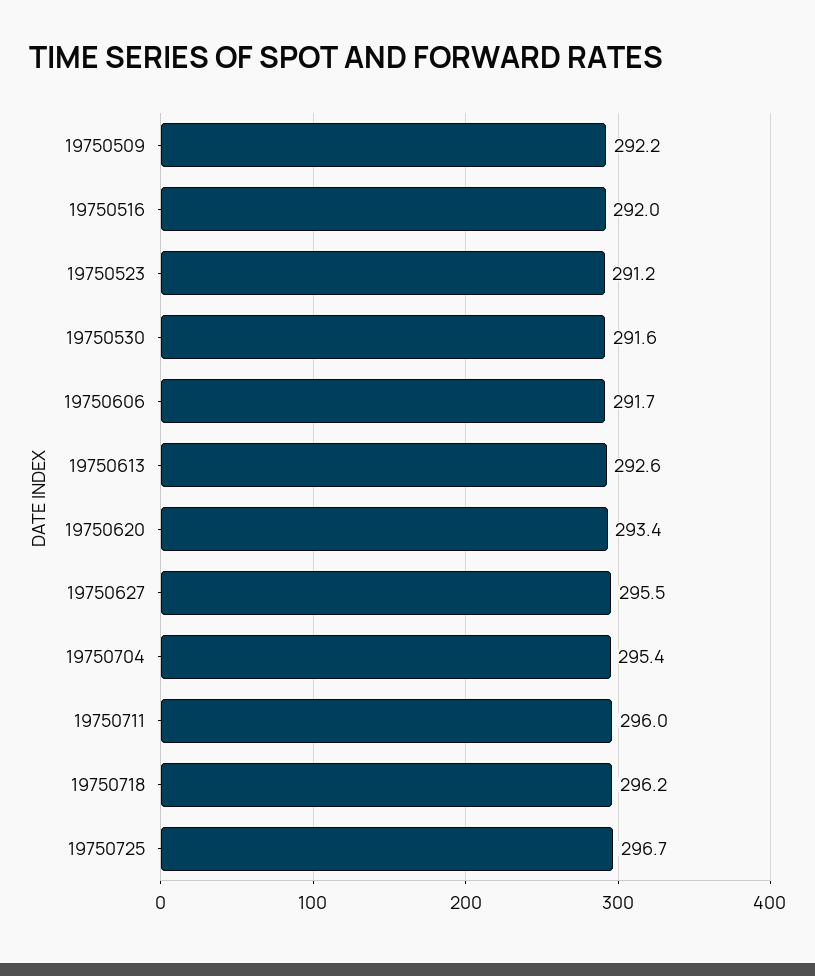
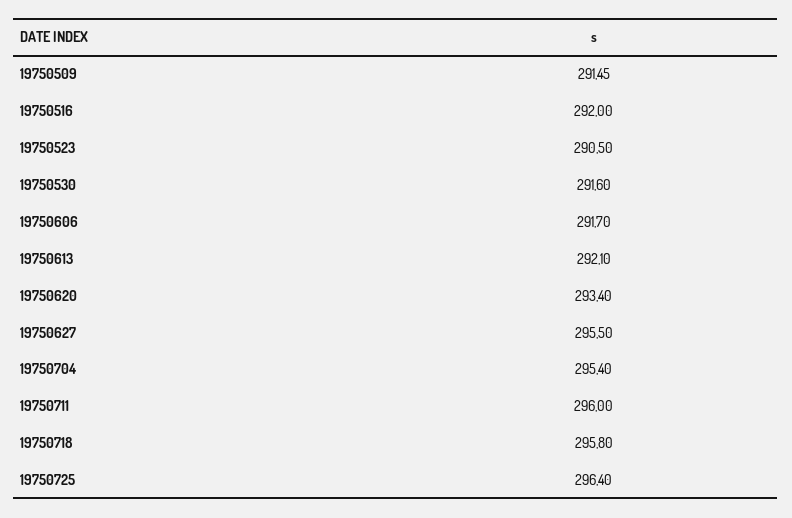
19750509: 292.2 -> 291.45
19750523: 291.2 -> 290.5
19750613: 292.6 -> 292.1
19750718: 296.2 -> 295.8
19750725: 296.7 -> 296.4

